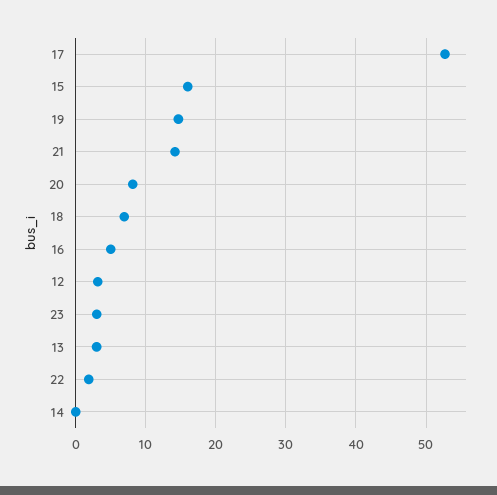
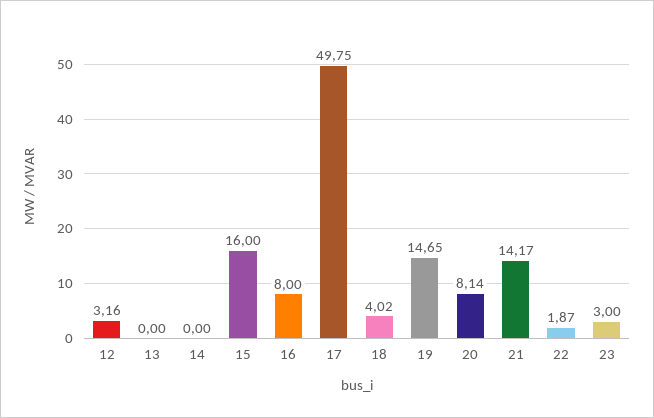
17: 53 -> 49.75
18: 7 -> 4.02
16: 5 -> 8
13: 3 -> 0

